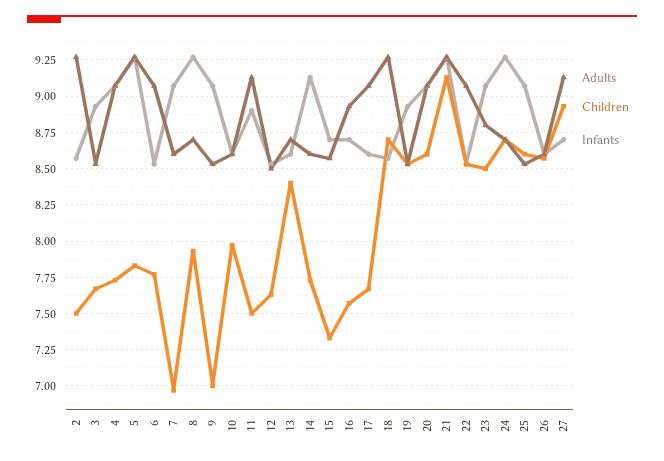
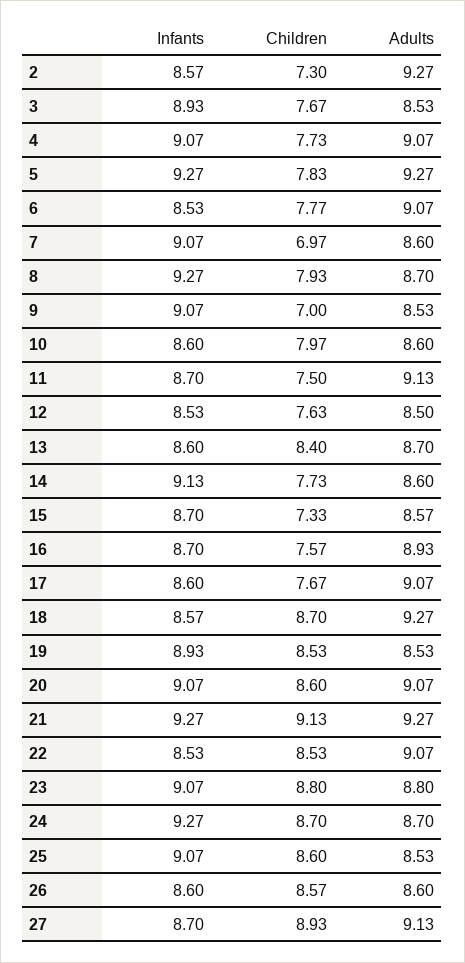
Children, 2: 7.5 -> 7.3
Infants, 11: 8.9 -> 8.7
Children, 23: 8.5 -> 8.8

